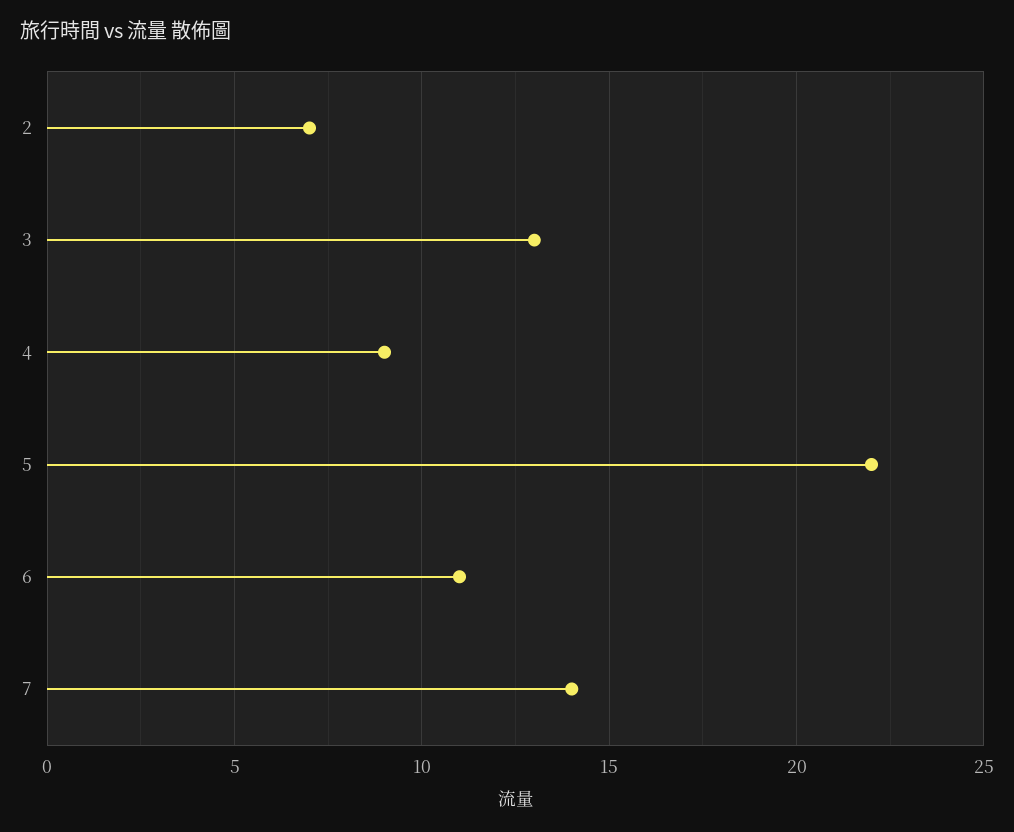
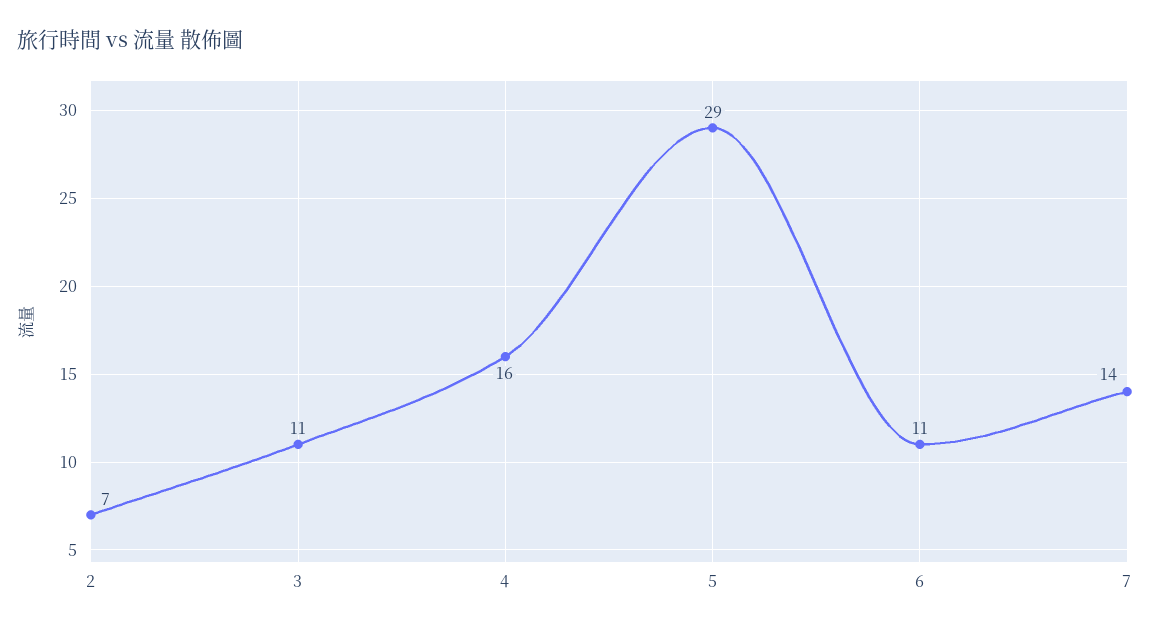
3: 13 -> 11
4: 9 -> 16
5: 22 -> 29

